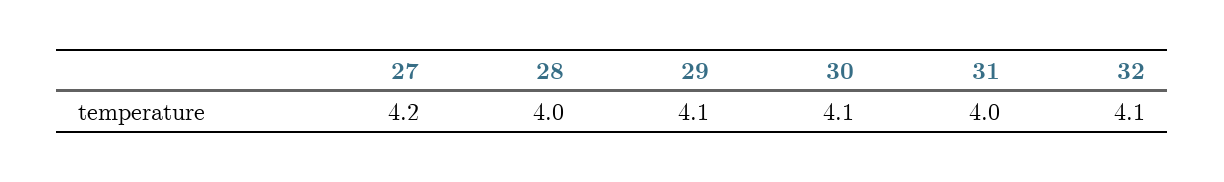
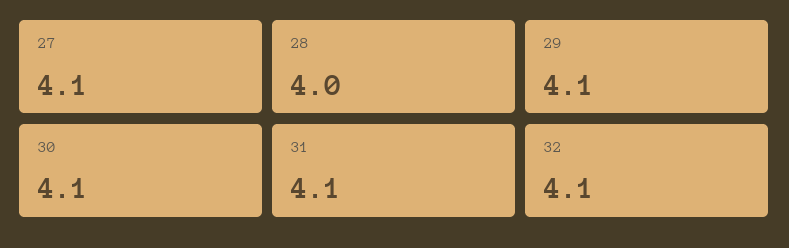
27: 4.2 -> 4.1
31: 4 -> 4.1

